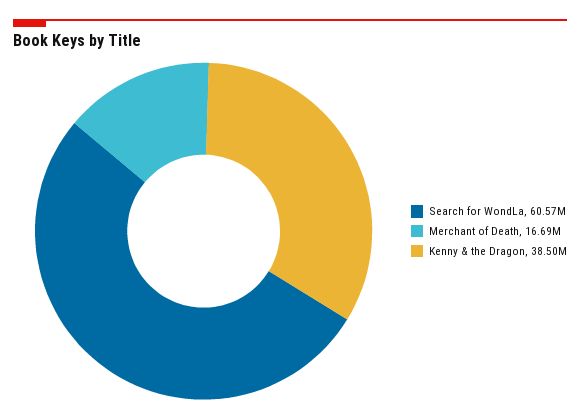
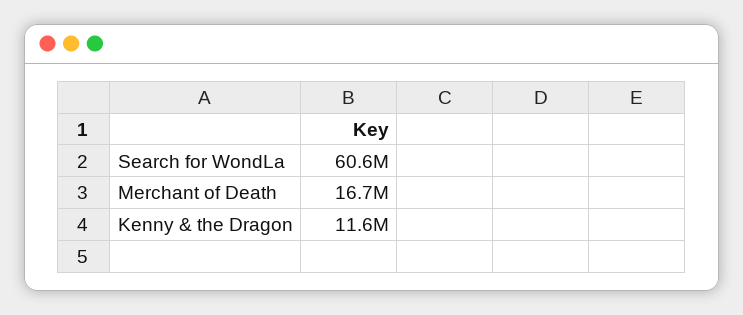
Kenny & the Dragon: 38500000 -> 11600000

